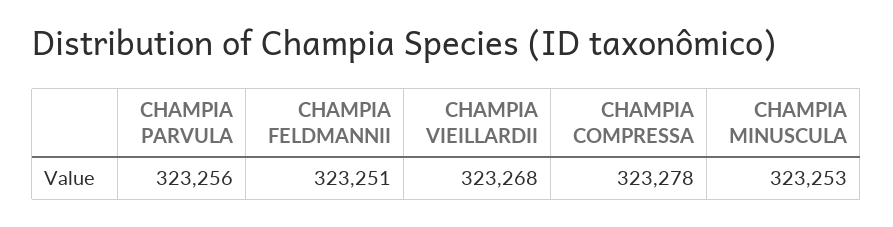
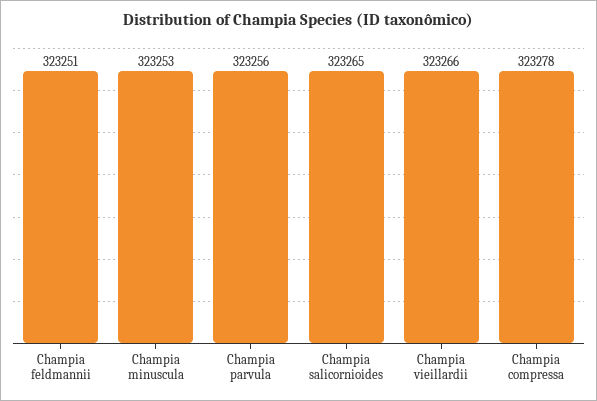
CHAMPIA VIEILLARDII: 323268 -> 323266
Champia salicornioides: none -> 323265

